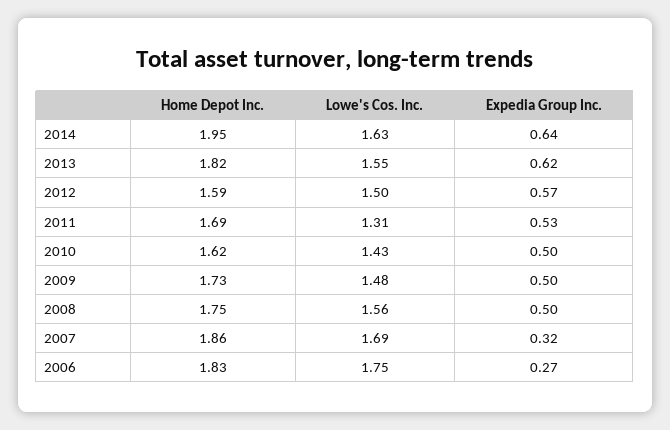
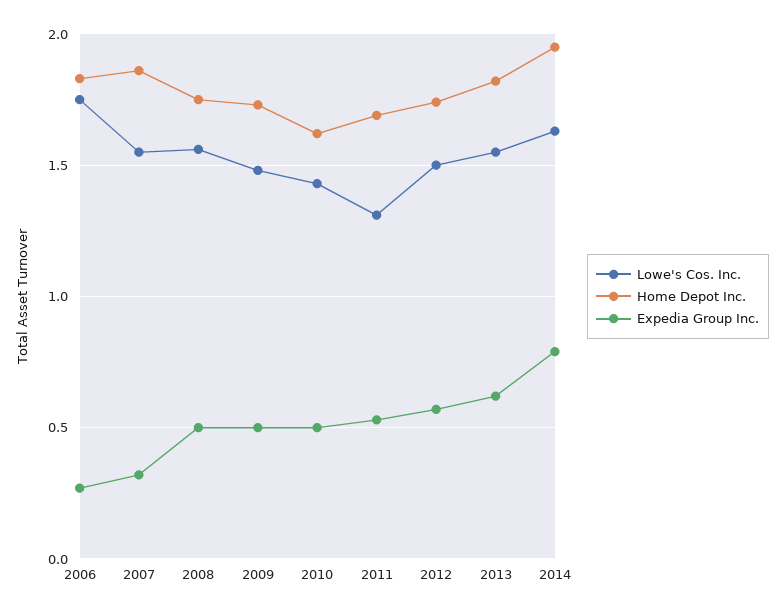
Expedia Group Inc., 2014: 0.64 -> 0.8
Home Depot Inc., 2012: 1.59 -> 1.75
Lowe's Cos. Inc., 2007: 1.69 -> 1.55

